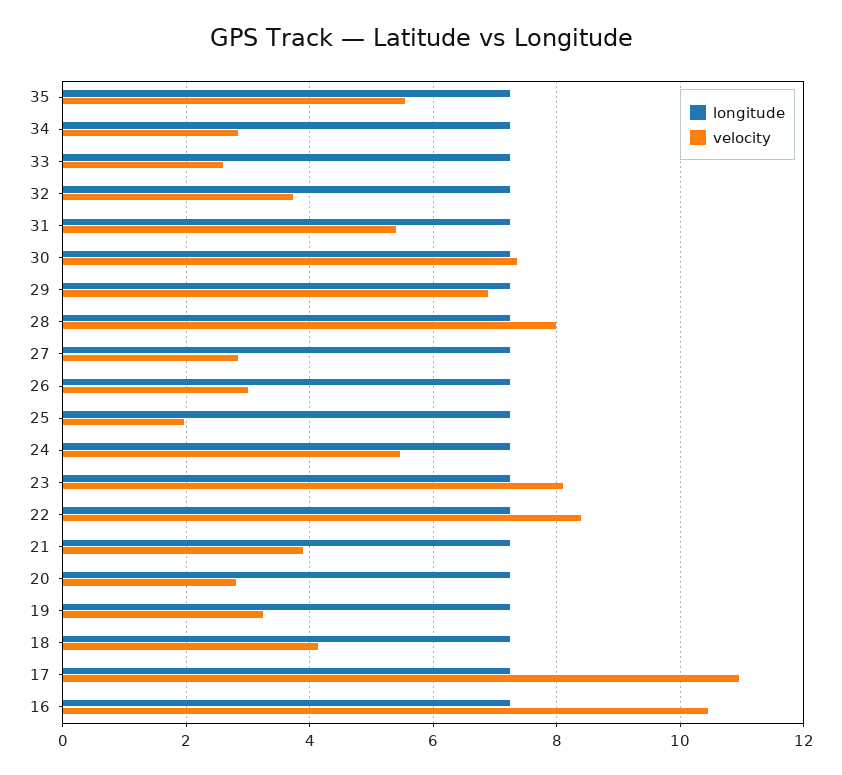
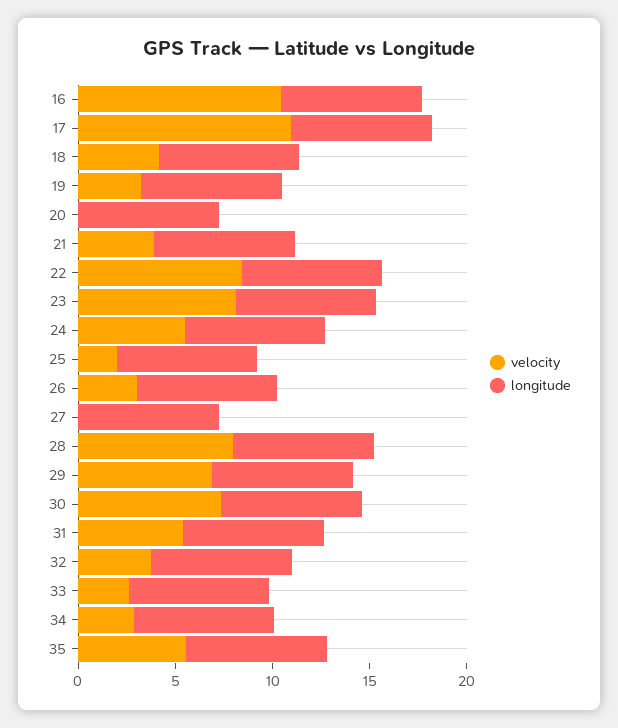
velocity, 27: 2.8 -> 0
velocity, 20: 2.8 -> 0

